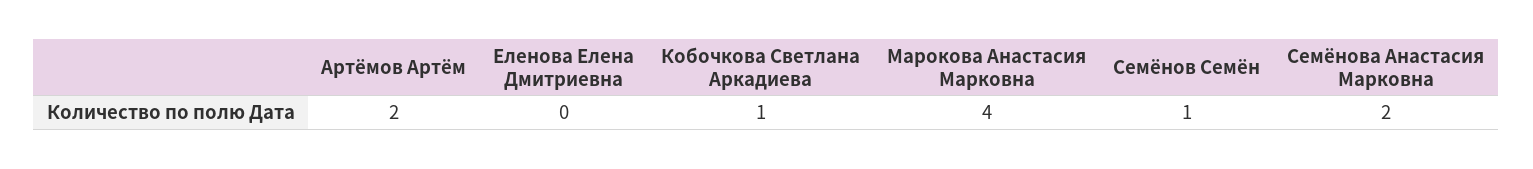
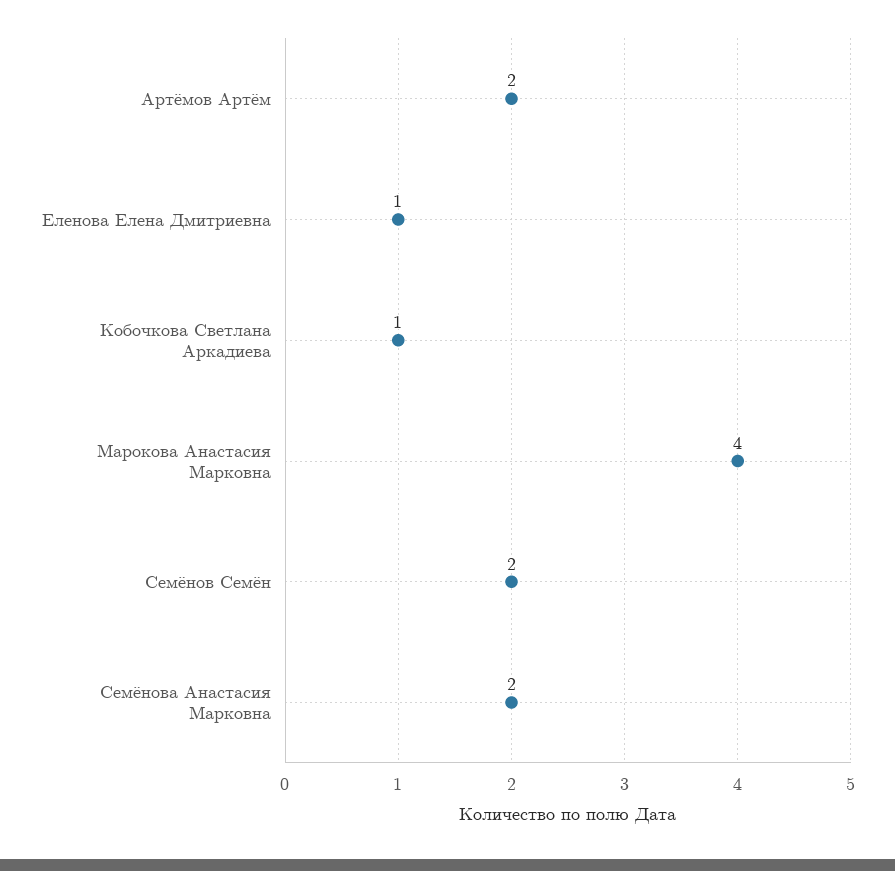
Еленова Елена Дмитриевна: 0 -> 1
Семёнов Семён: 1 -> 2

